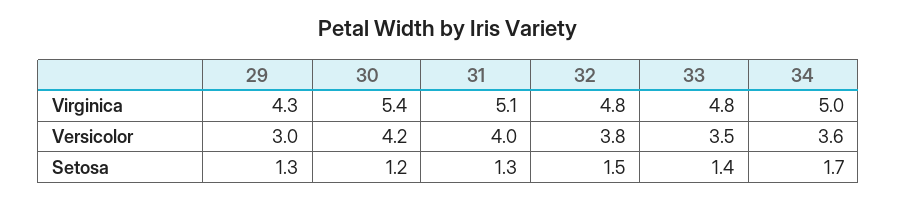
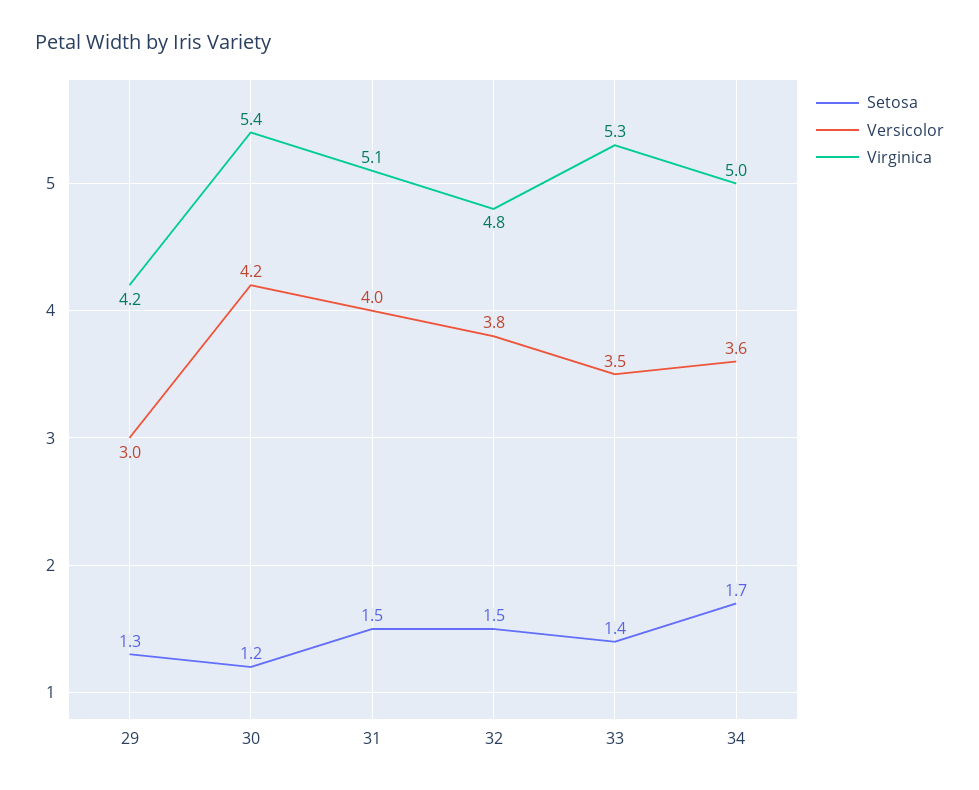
Virginica, 29: 4.3 -> 4.2
Virginica, 33: 4.8 -> 5.3
Setosa, 31: 1.3 -> 1.5

